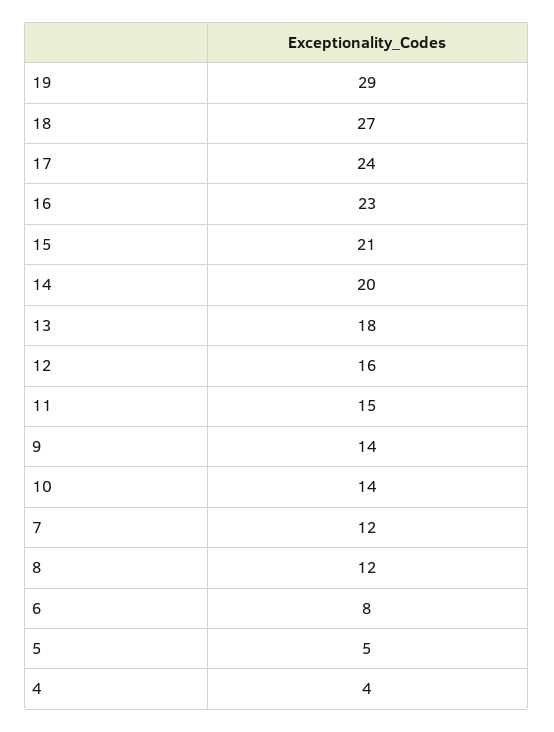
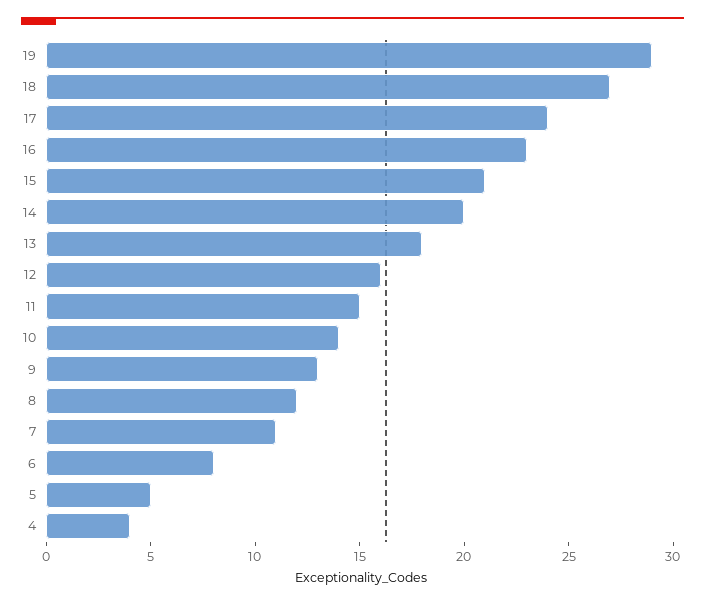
9: 14 -> 13
7: 12 -> 11

